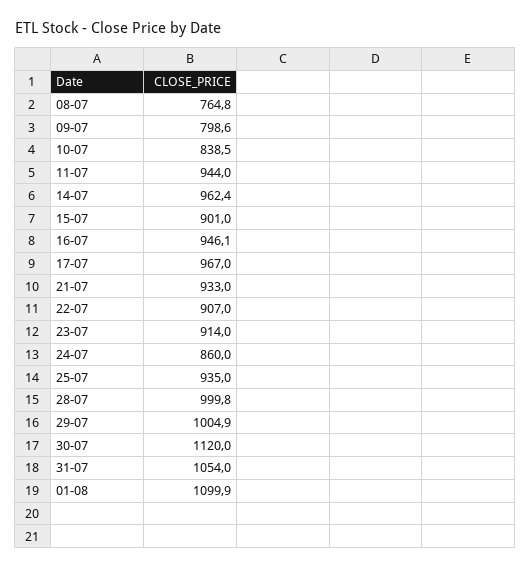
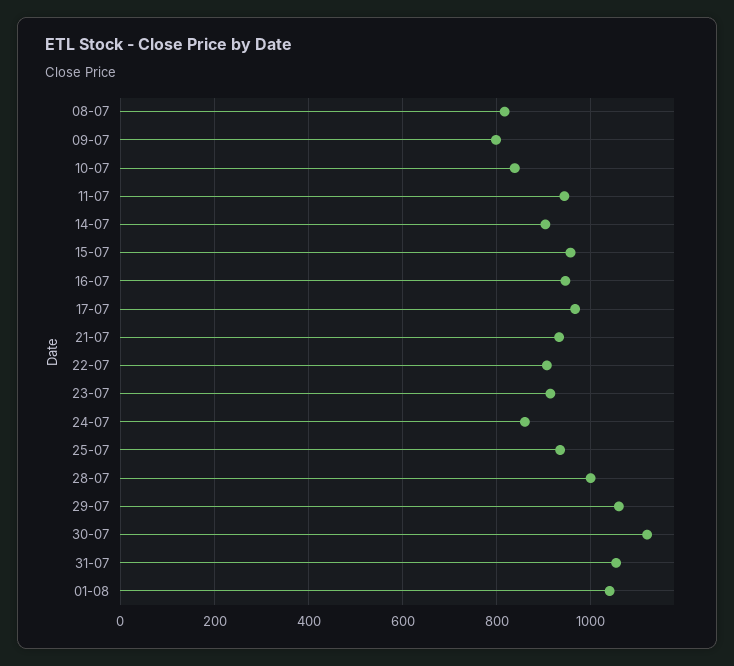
08-07: 764.8 -> 820
14-07: 962.4 -> 900
15-07: 901 -> 960
29-07: 1004.9 -> 1060
01-08: 1099.9 -> 1040

